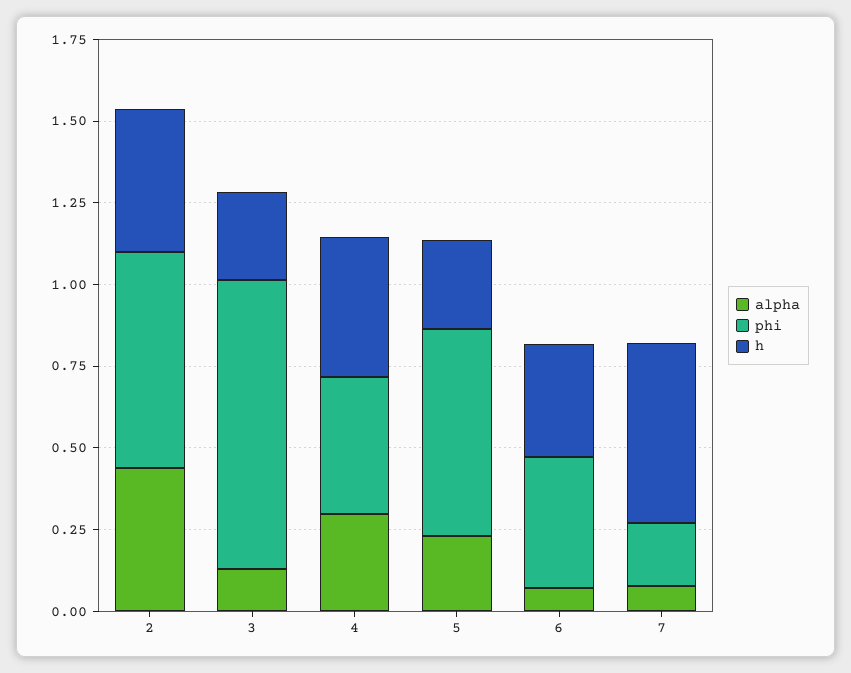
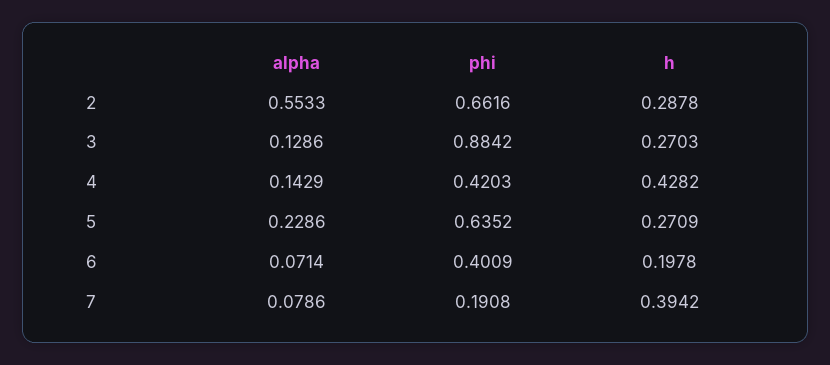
alpha, 2: 0.45 -> 0.5533
h, 2: 0.45 -> 0.2878
alpha, 4: 0.3 -> 0.1429
h, 6: 0.35 -> 0.1978
h, 7: 0.55 -> 0.3942

